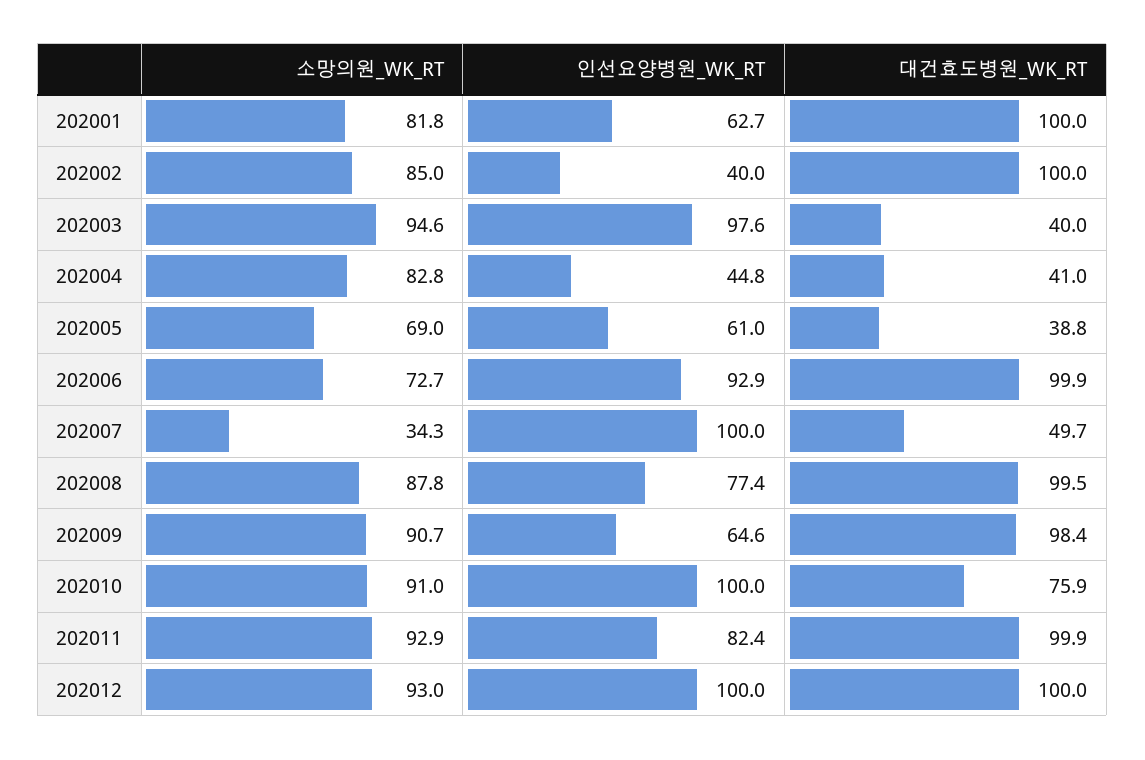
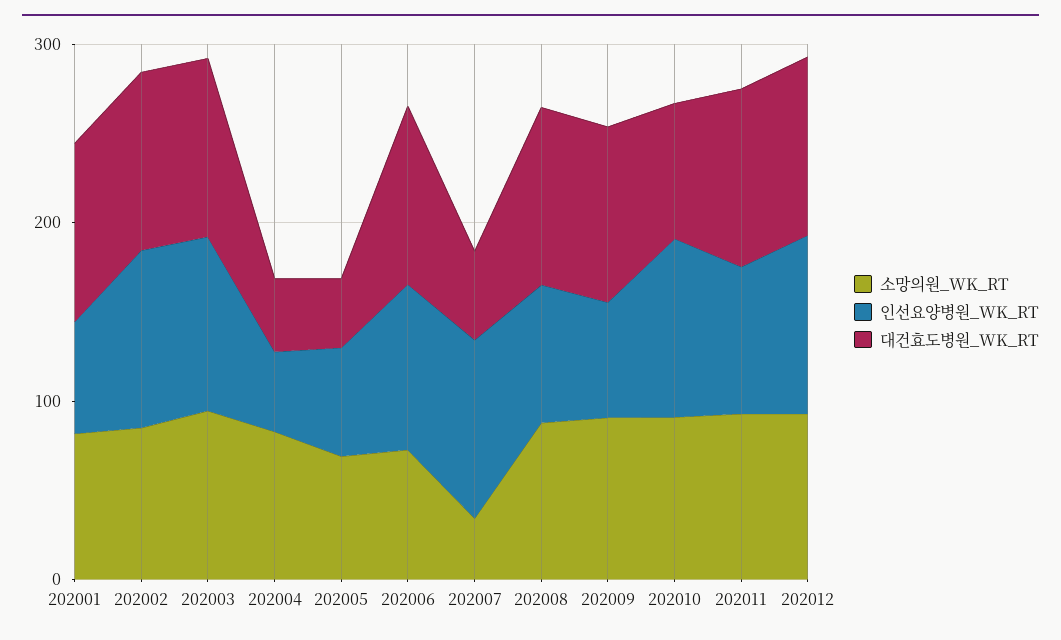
인선요양병원_WK_RT, 202002: 40 -> 100
대건효도병원_WK_RT, 202003: 40 -> 100

